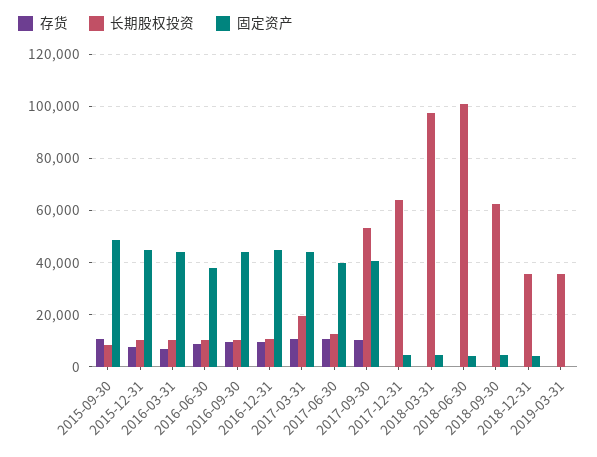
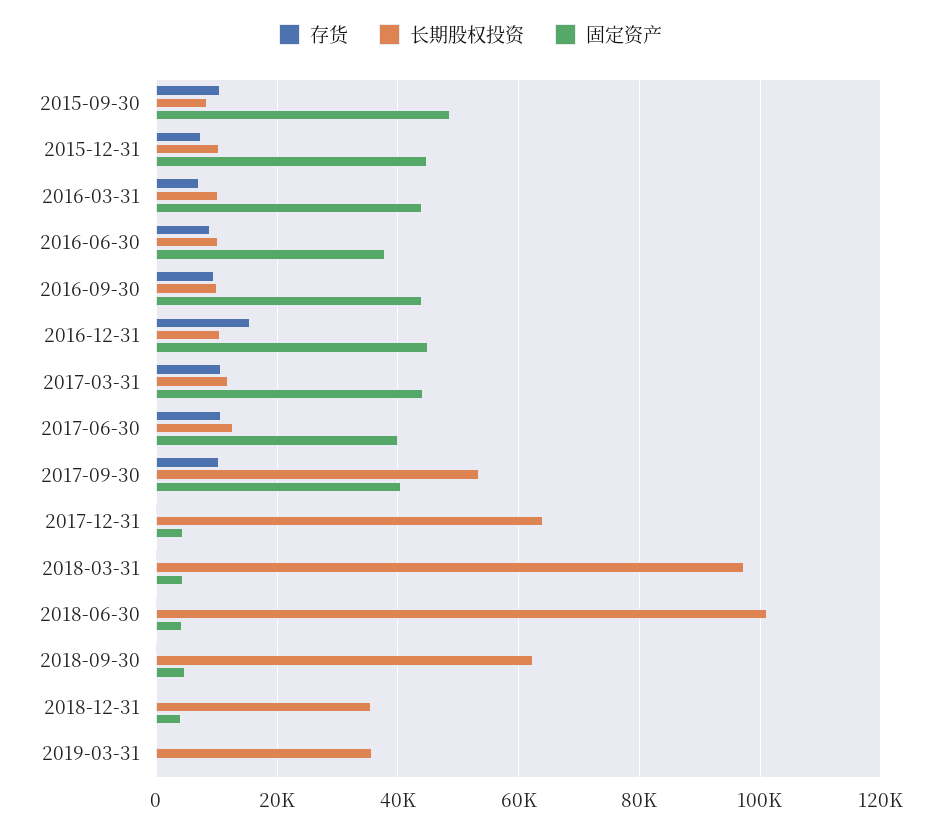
存货, 2016-12-31: 10000 -> 16000
长期股权投资, 2017-03-31: 20000 -> 12000

